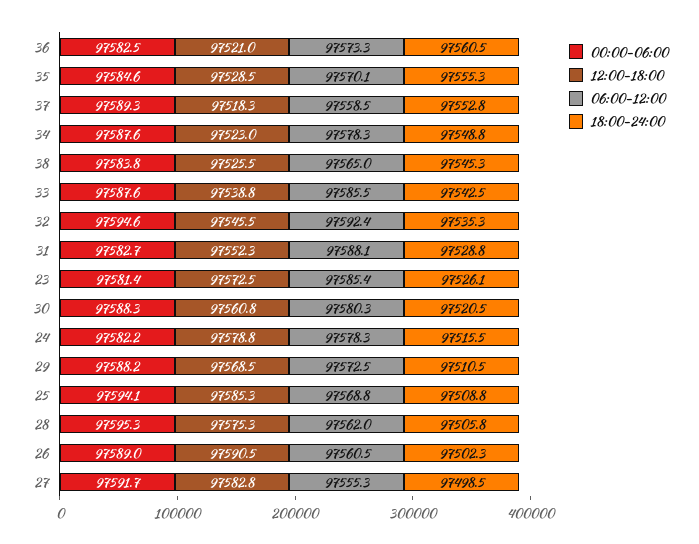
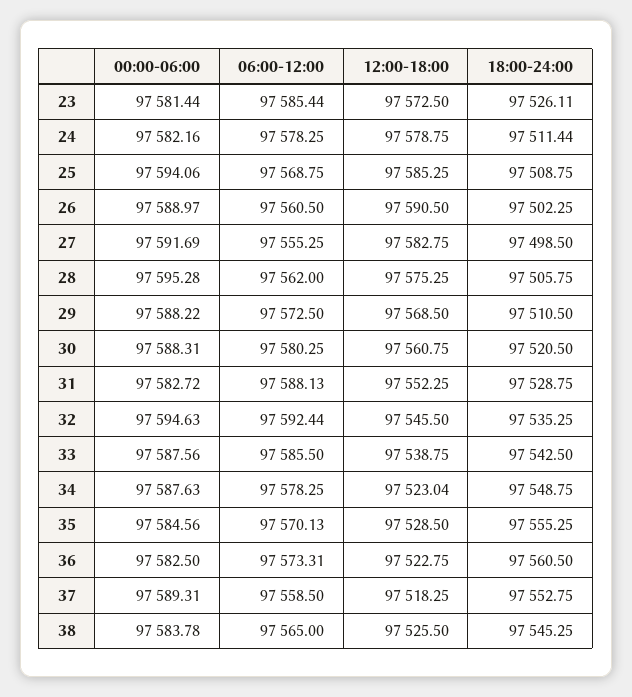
12:00-18:00, 36: 97521 -> 97522.75
18:00-24:00, 24: 97515.5 -> 97511.44

